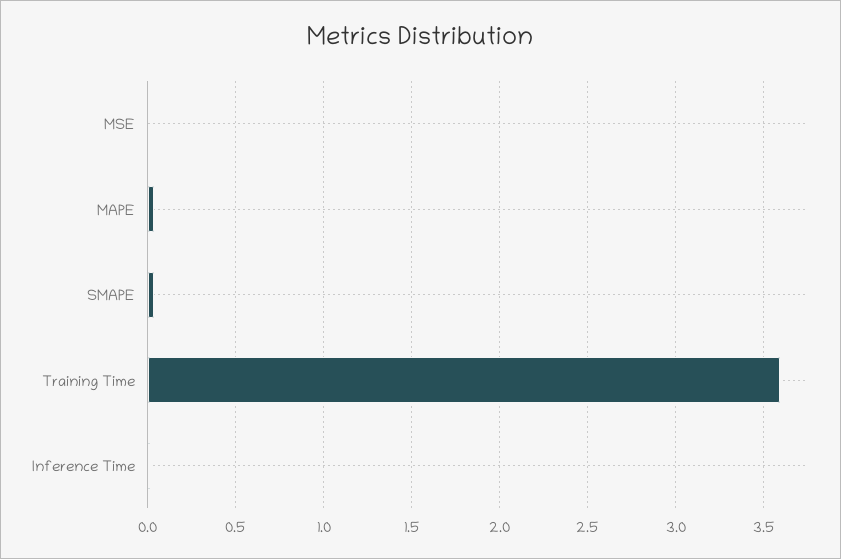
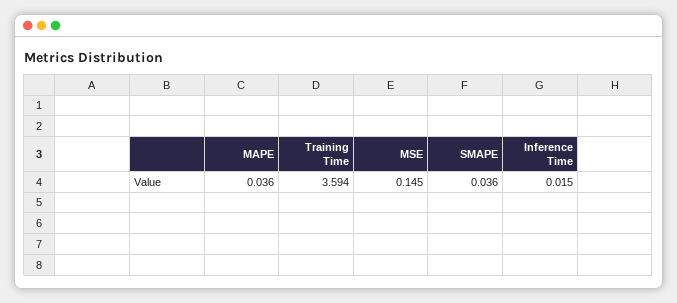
MSE: 0 -> 0.145

